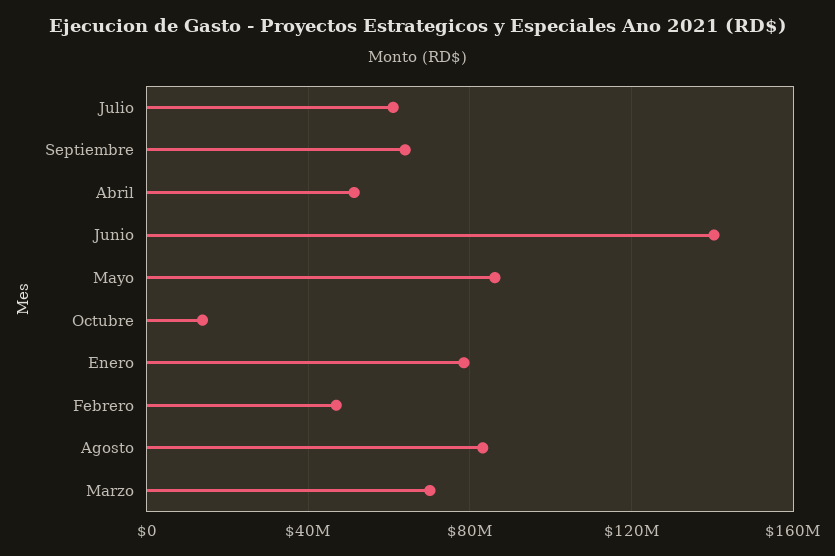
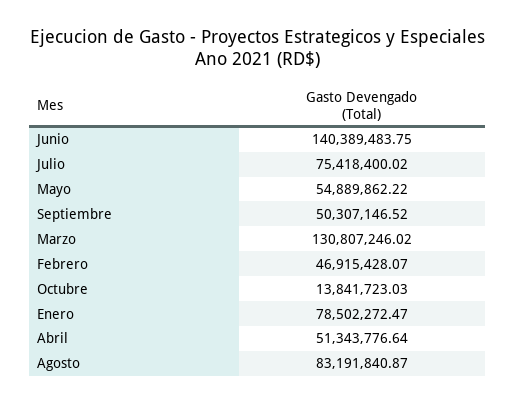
Julio: 60000000 -> 75418400.02
Septiembre: 65000000 -> 50307146.52
Mayo: 85000000 -> 54889862.22
Marzo: 70000000 -> 130807246.02

